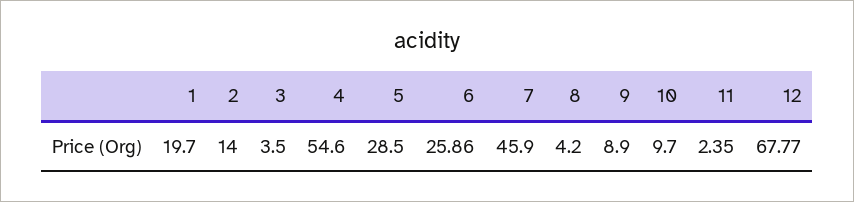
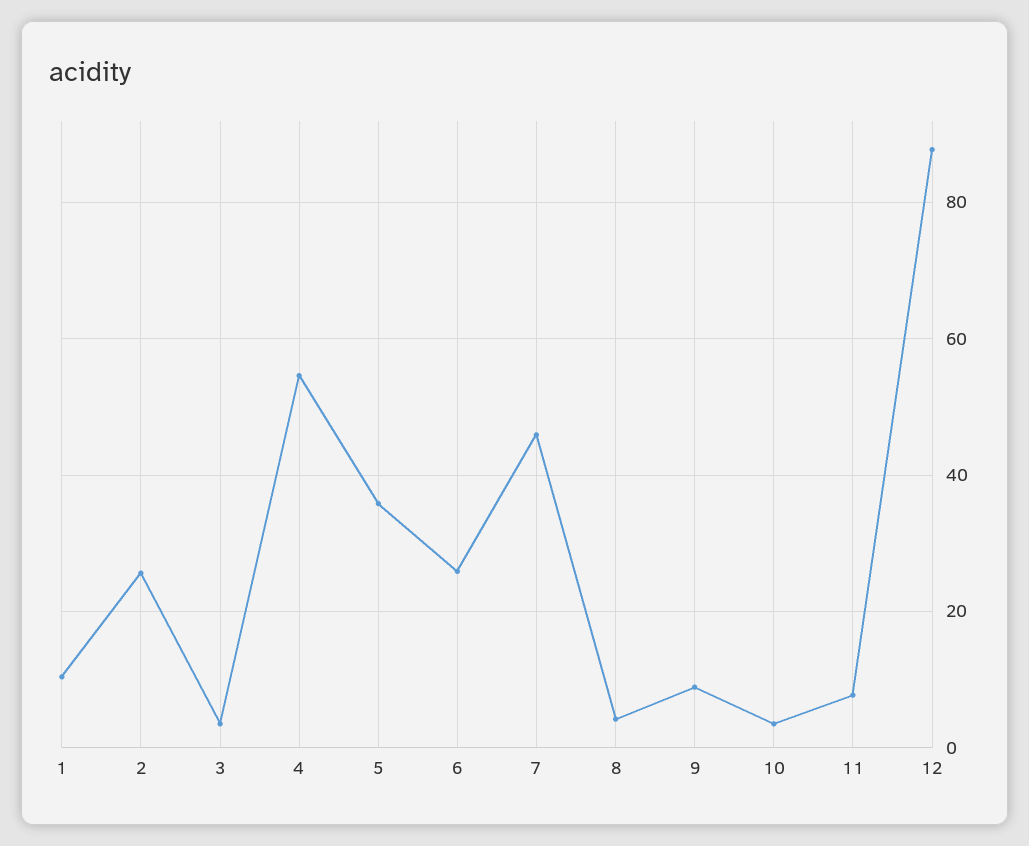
1: 19.7 -> 10
2: 14 -> 26
5: 28.5 -> 36
10: 9.7 -> 4
11: 2.35 -> 8
12: 67.77 -> 88

